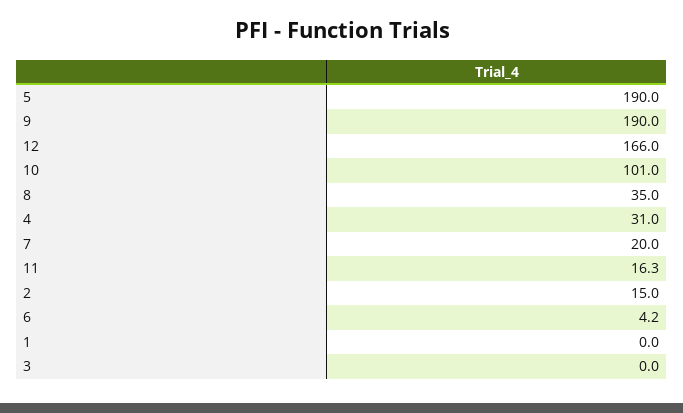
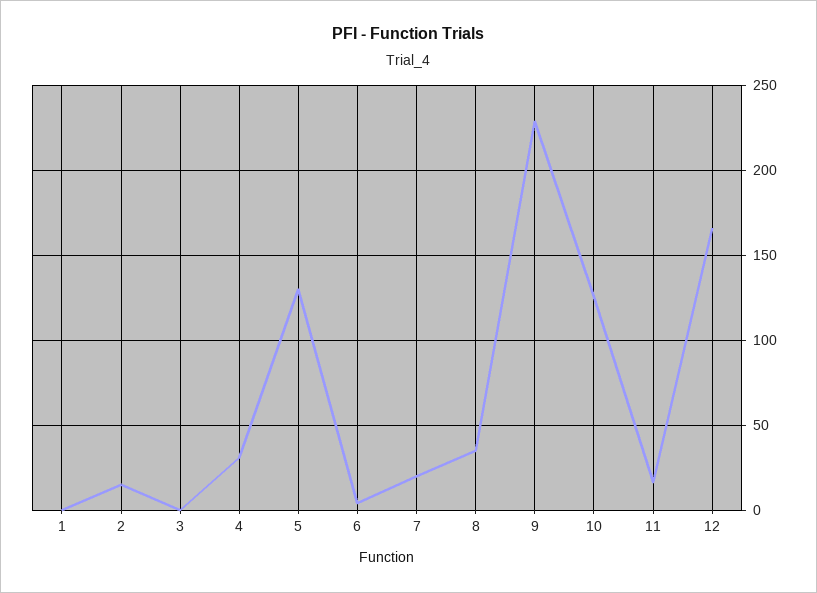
5: 190 -> 130
9: 190 -> 230
10: 101 -> 125

